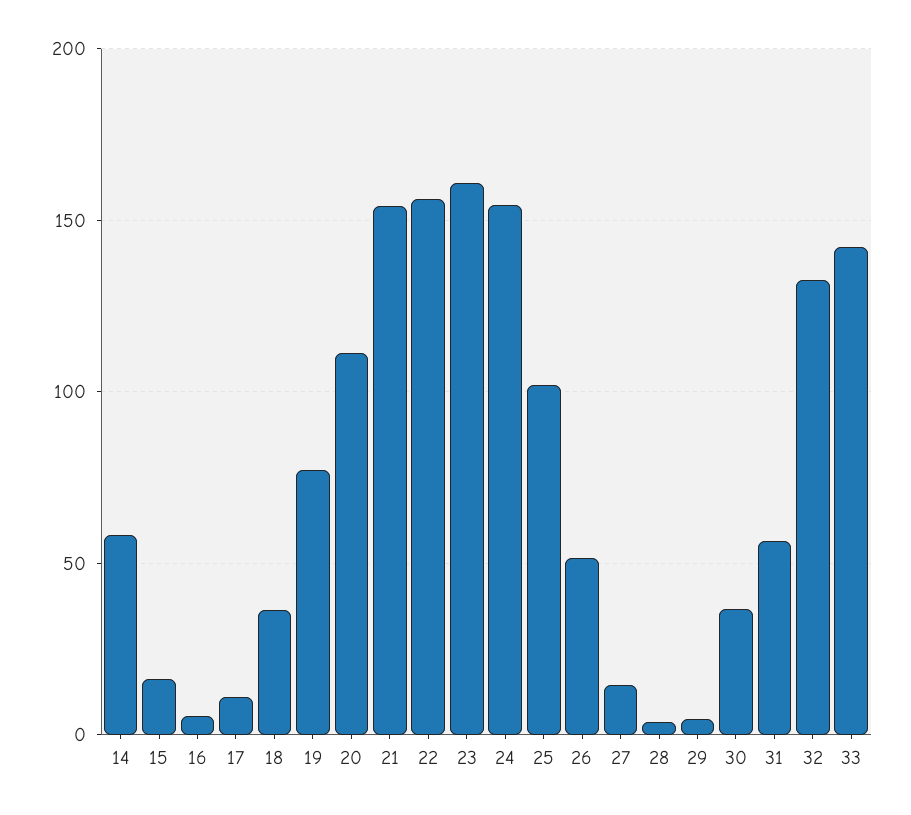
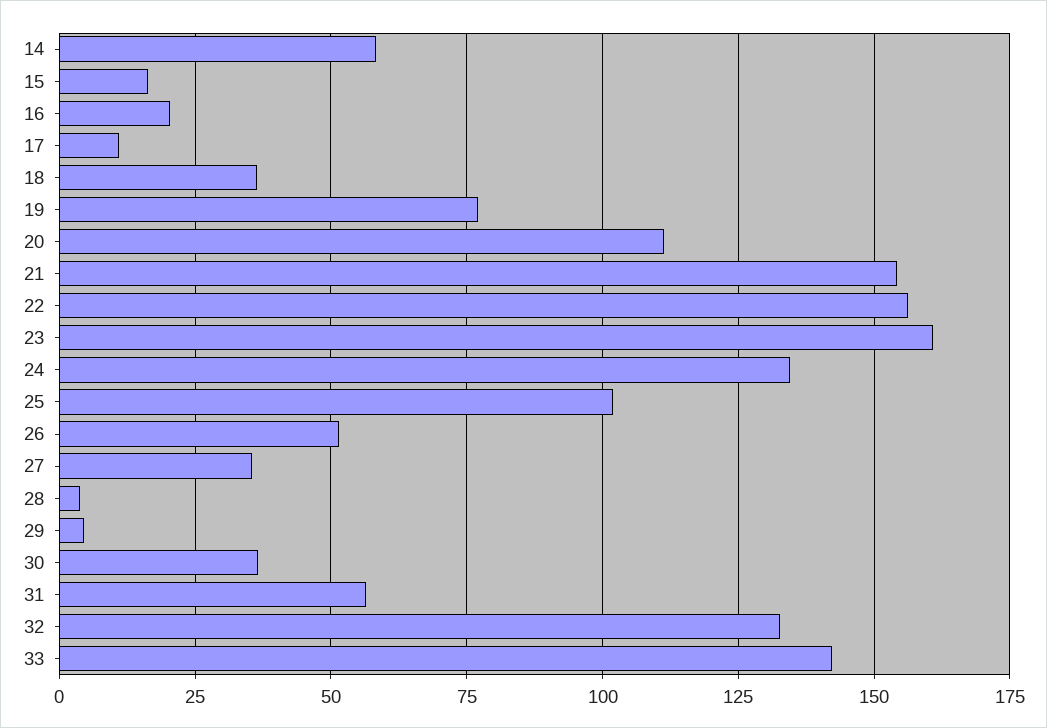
16: 5 -> 20
24: 155 -> 135
27: 15 -> 35

